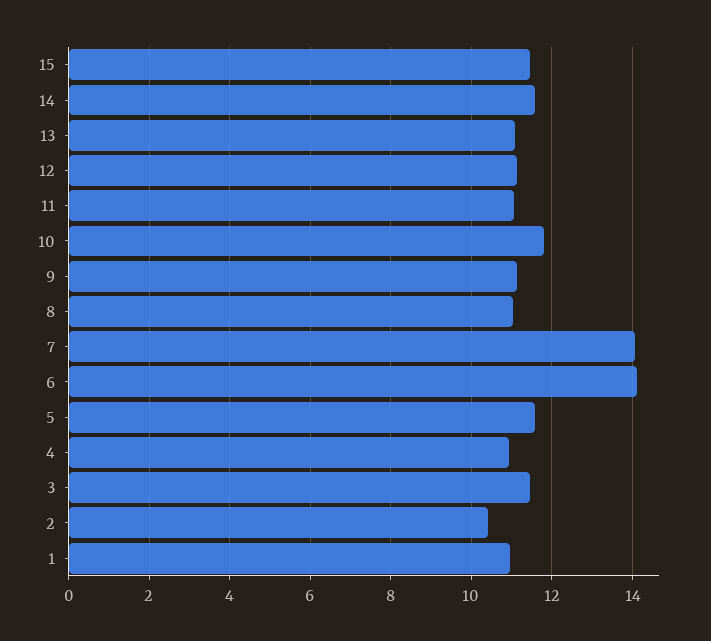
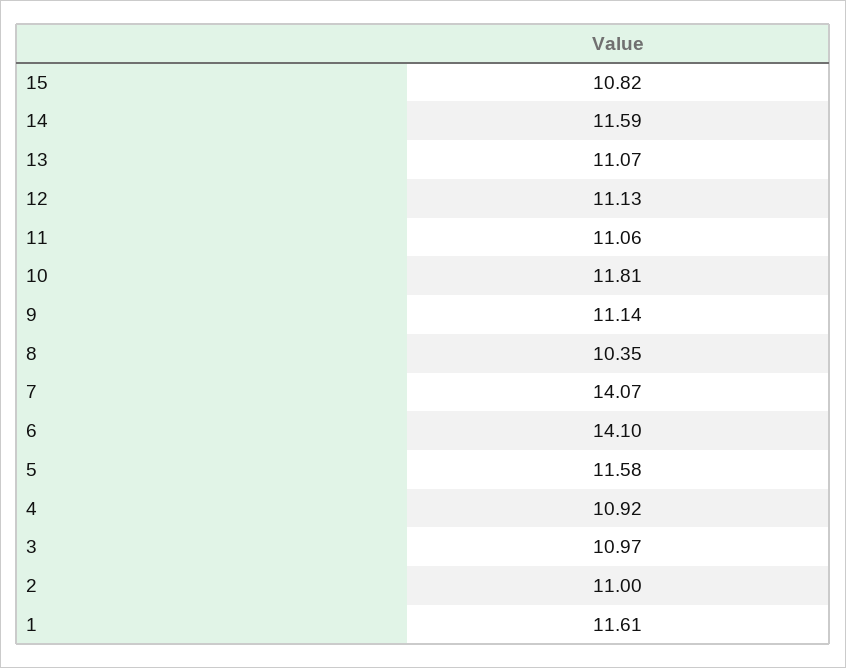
15: 11.4 -> 10.82
8: 11 -> 10.35
3: 11.4 -> 10.97
2: 10.4 -> 11
1: 11 -> 11.61

